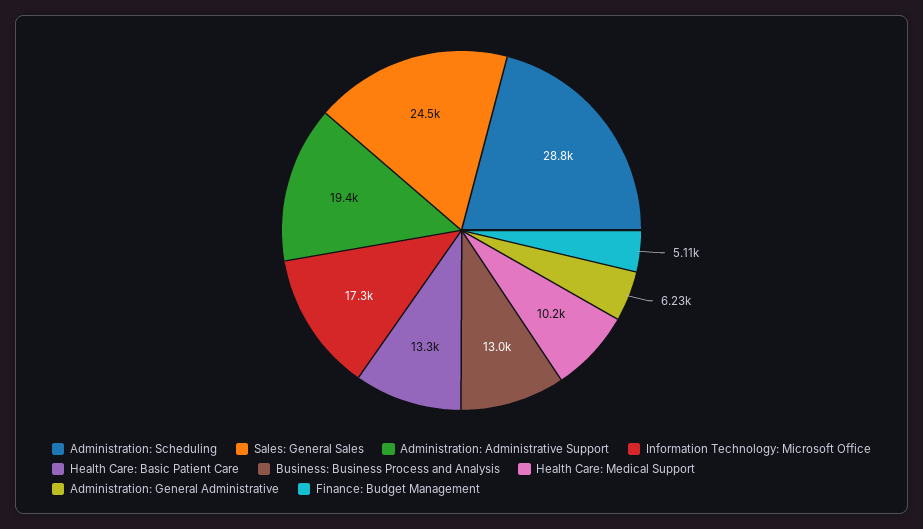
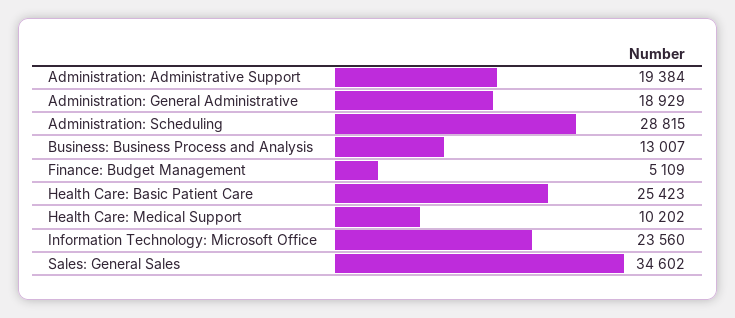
Sales: General Sales: 24500 -> 34602
Information Technology: Microsoft Office: 17300 -> 23560
Health Care: Basic Patient Care: 13300 -> 25423
Administration: General Administrative: 6230 -> 18929

